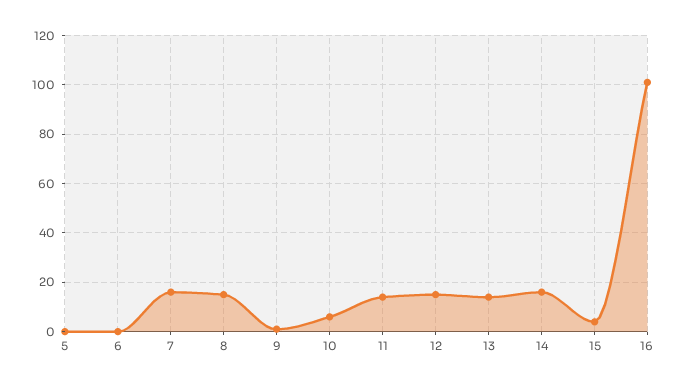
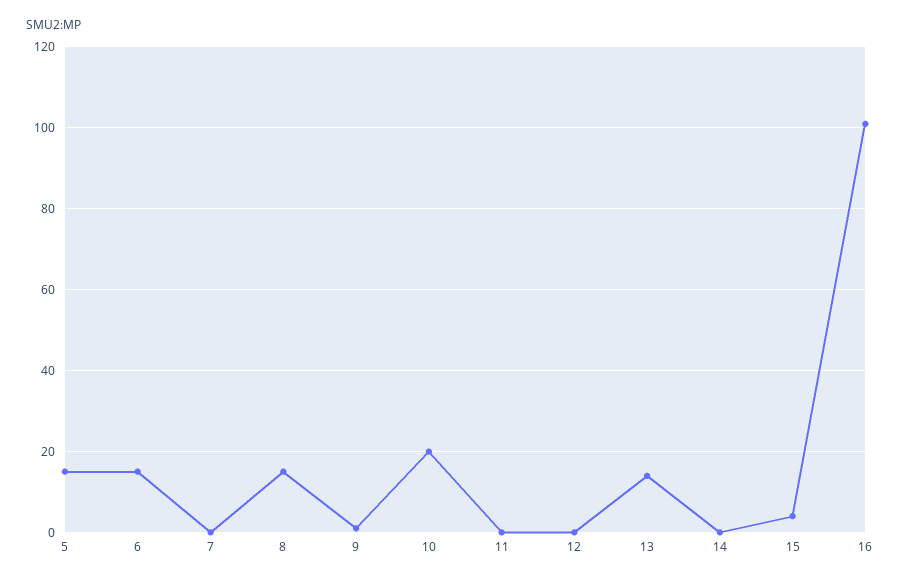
5: 0 -> 15
6: 0 -> 15
7: 15 -> 0
10: 5 -> 20
11: 15 -> 0
12: 15 -> 0
14: 15 -> 0

